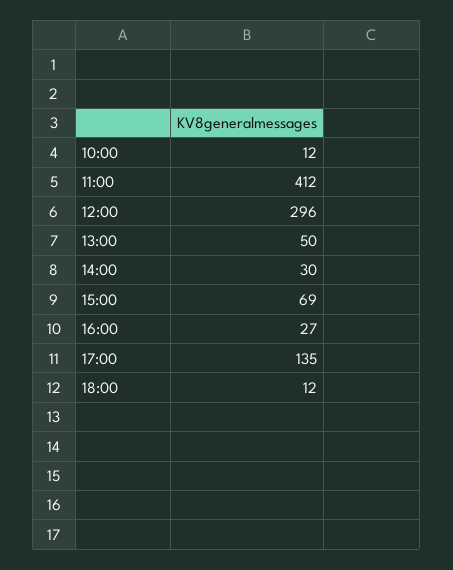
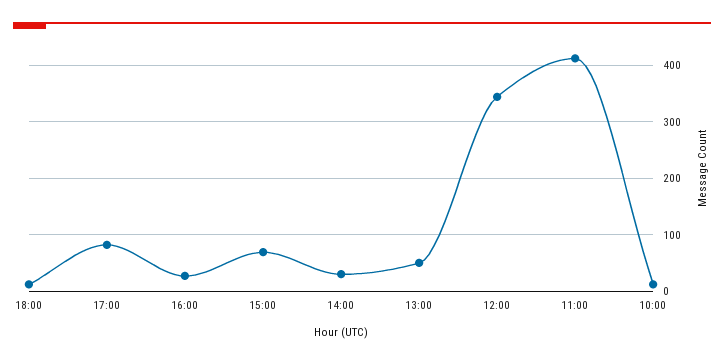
12:00: 296 -> 340
17:00: 135 -> 80

